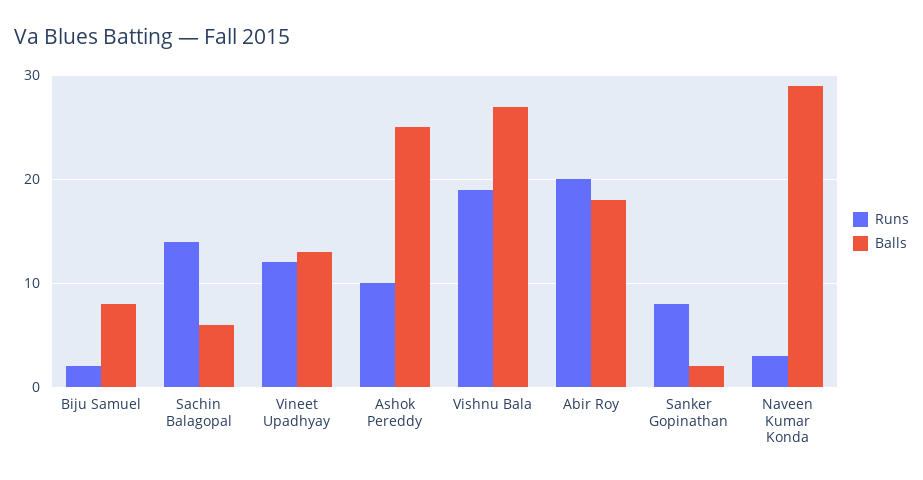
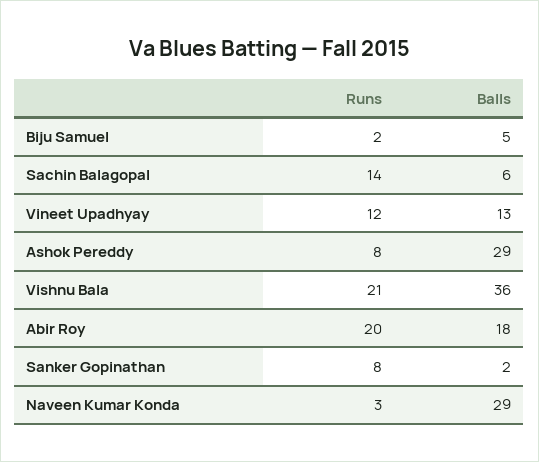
Balls, Biju Samuel: 8 -> 5
Runs, Ashok Pereddy: 10 -> 8
Balls, Ashok Pereddy: 25 -> 29
Runs, Vishnu Bala: 19 -> 21
Balls, Vishnu Bala: 27 -> 36

